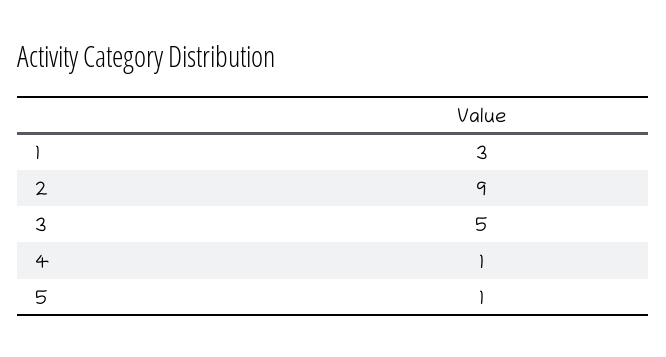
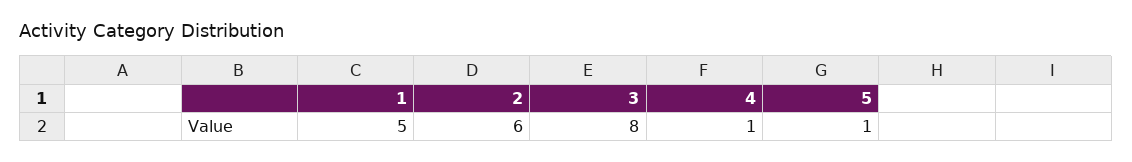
1: 3 -> 5
2: 9 -> 6
3: 5 -> 8

